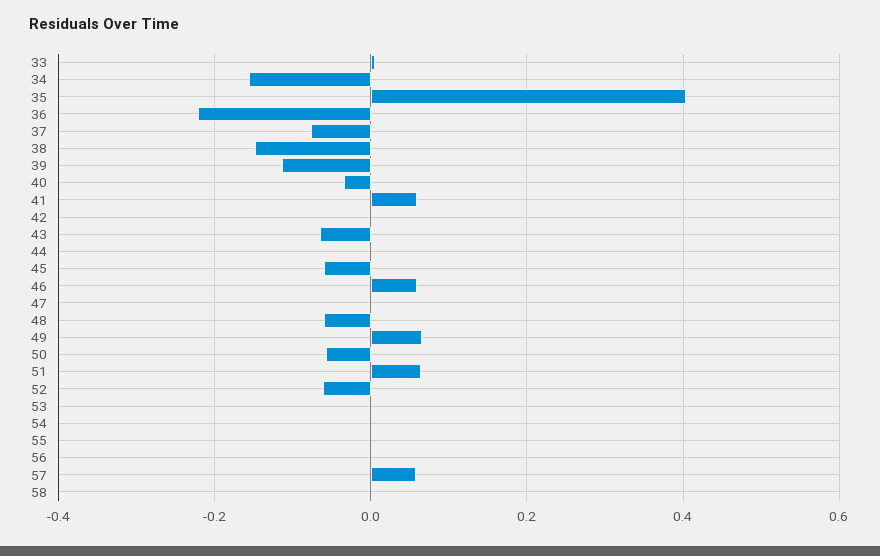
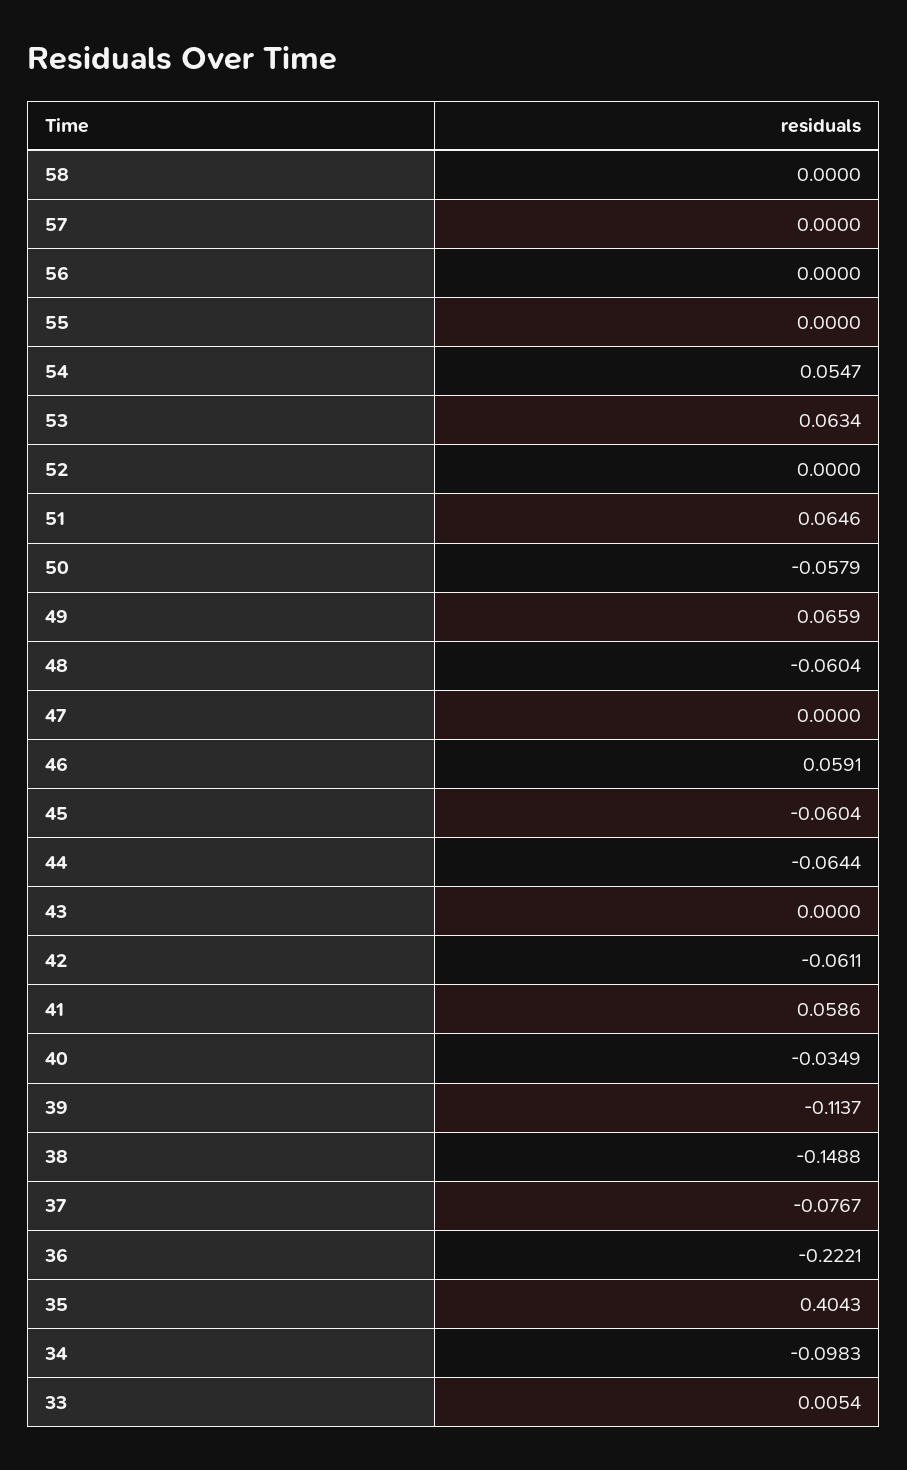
34: -0.16 -> -0.0983
42: 0 -> -0.0611
43: -0.06 -> 0
44: 0 -> -0.0644
52: -0.06 -> 0
53: 0 -> 0.0634
54: 0 -> 0.0547
57: 0.06 -> 0

